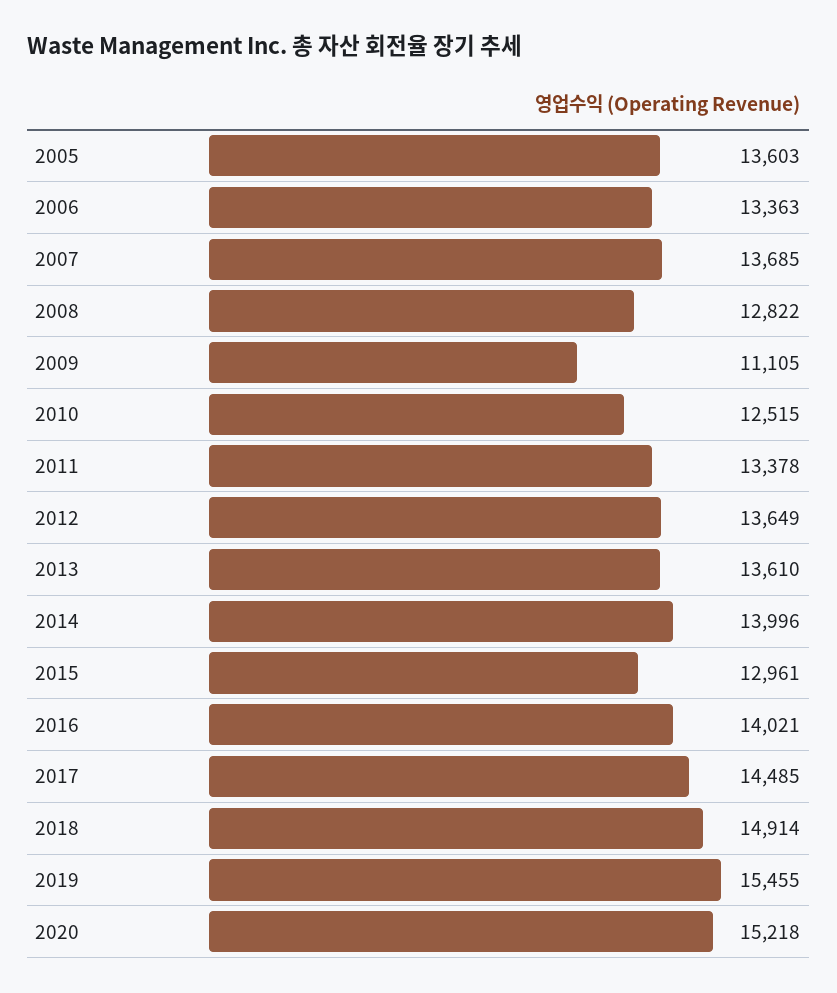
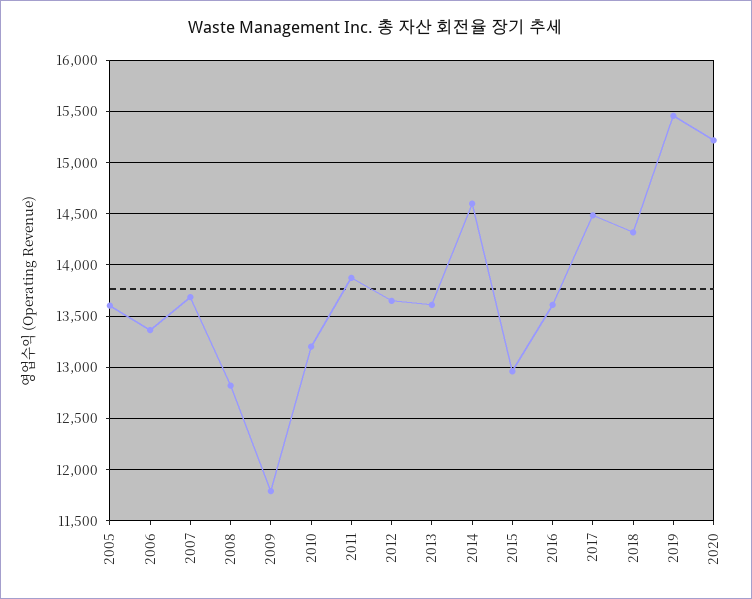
2009: 11105 -> 11800
2010: 12515 -> 13200
2011: 13378 -> 13900
2014: 13996 -> 14600
2016: 14021 -> 13600
2018: 14914 -> 14300

